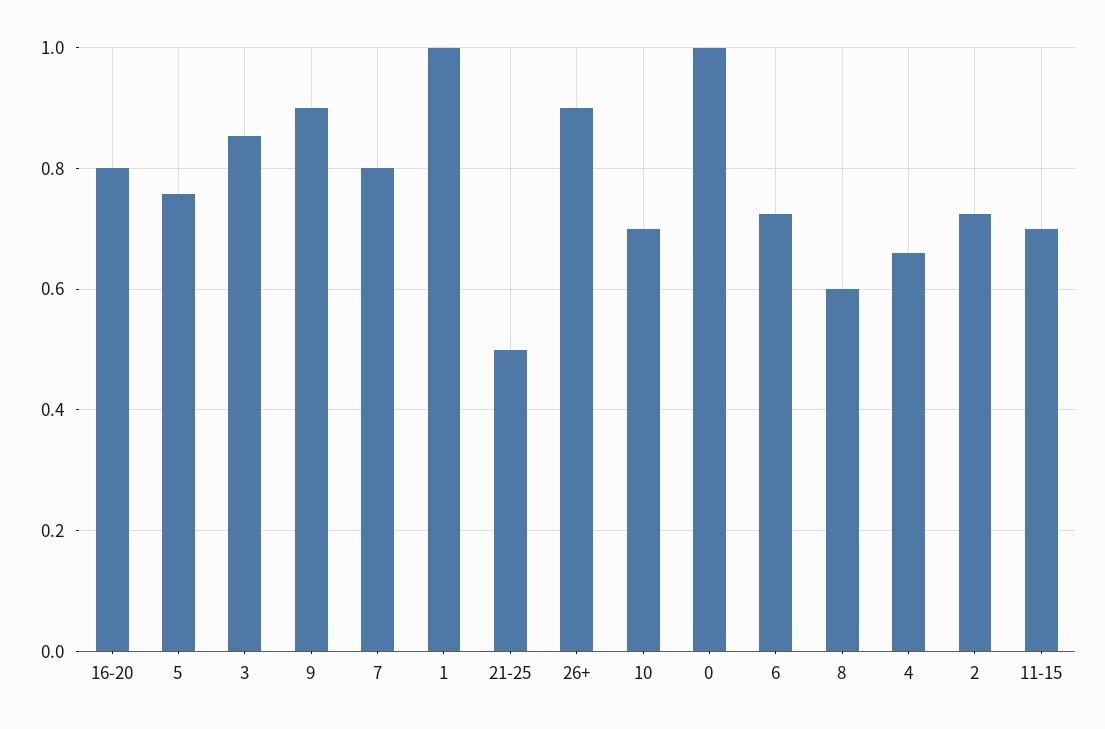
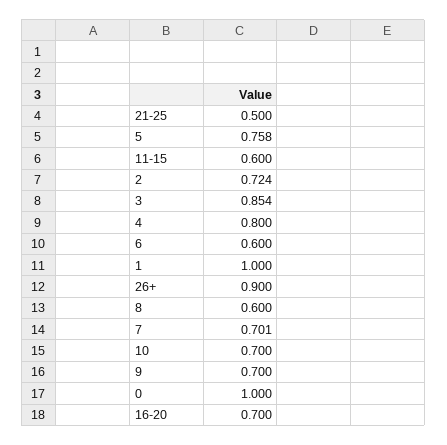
16-20: 0.8 -> 0.7
9: 0.9 -> 0.7
7: 0.8 -> 0.701
6: 0.72 -> 0.6
4: 0.66 -> 0.8
11-15: 0.7 -> 0.6

